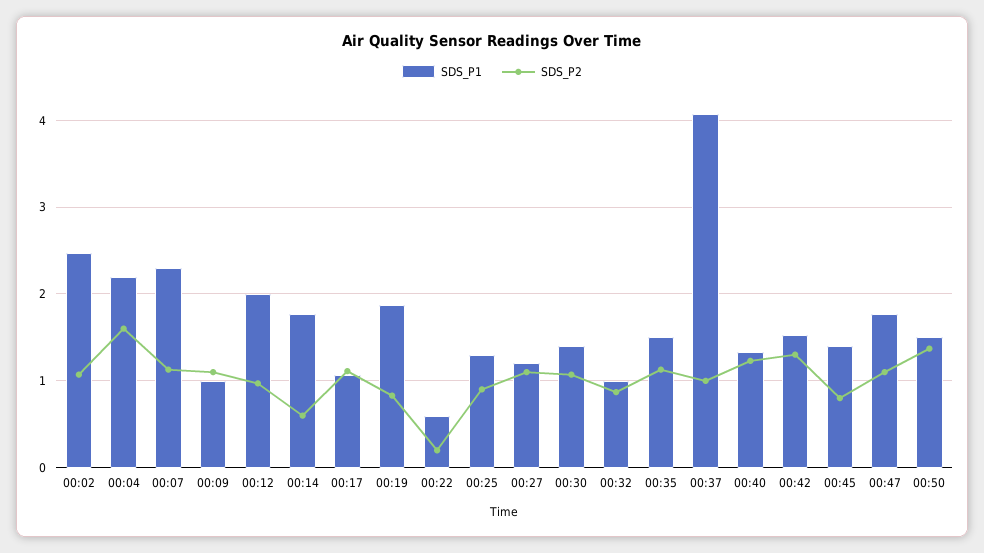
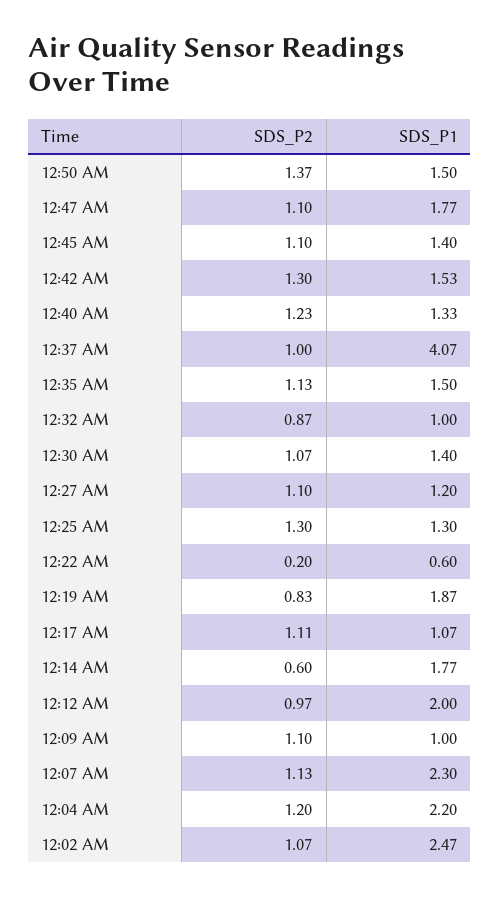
SDS_P2, 00:04: 1.6 -> 1.2
SDS_P2, 00:25: 0.9 -> 1.3
SDS_P2, 00:45: 0.8 -> 1.1

